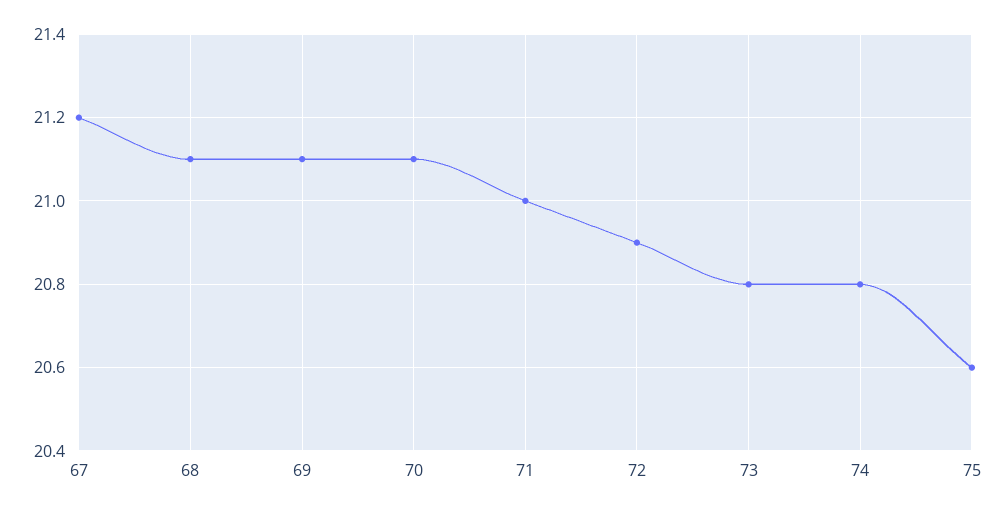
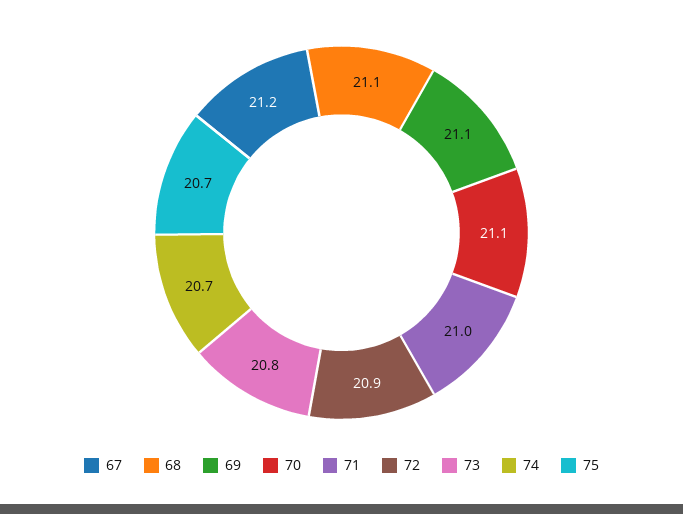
74: 20.8 -> 20.7
75: 20.6 -> 20.7

